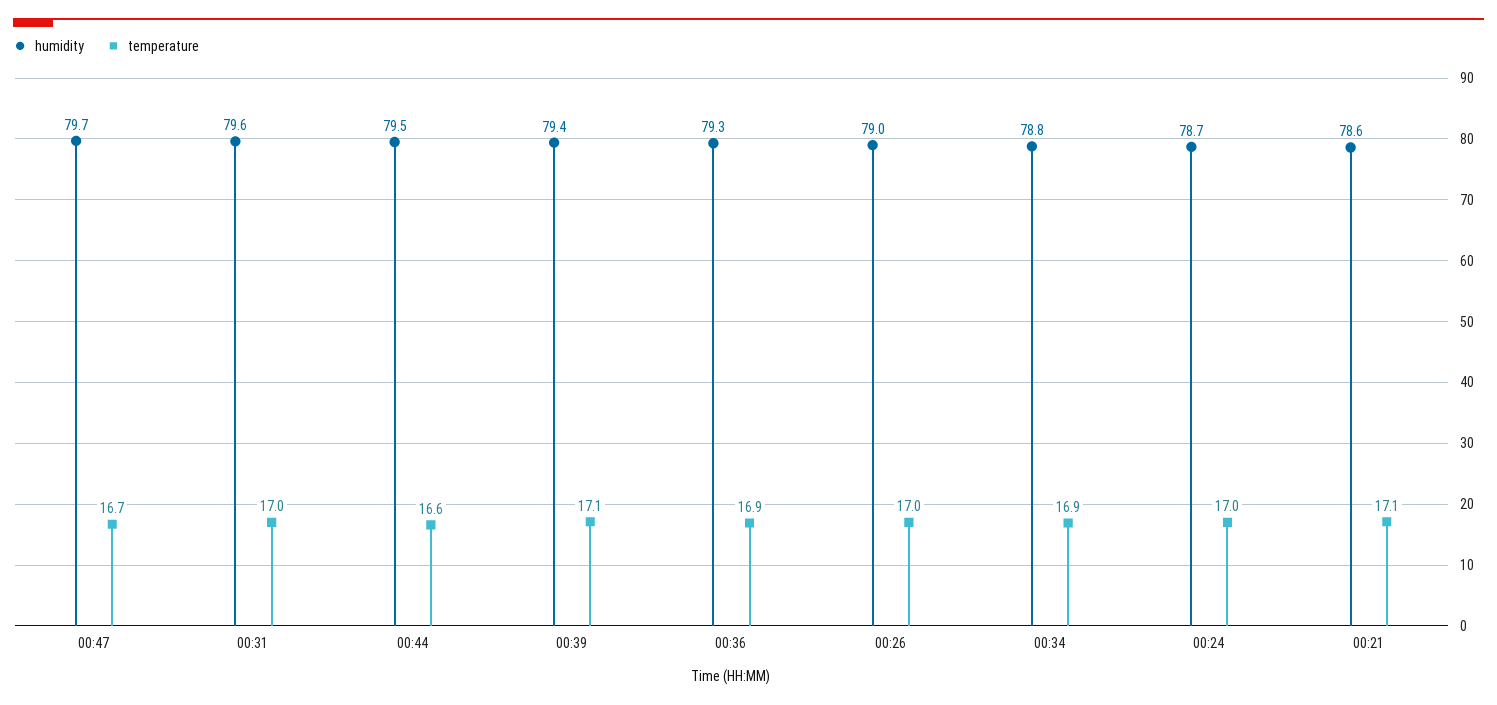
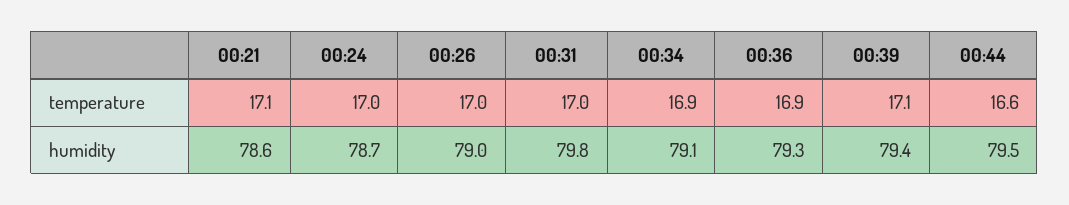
humidity, 00:47: 79.7 -> none
temperature, 00:47: 16.7 -> none
humidity, 00:31: 79.6 -> 79.8
humidity, 00:34: 78.8 -> 79.1

